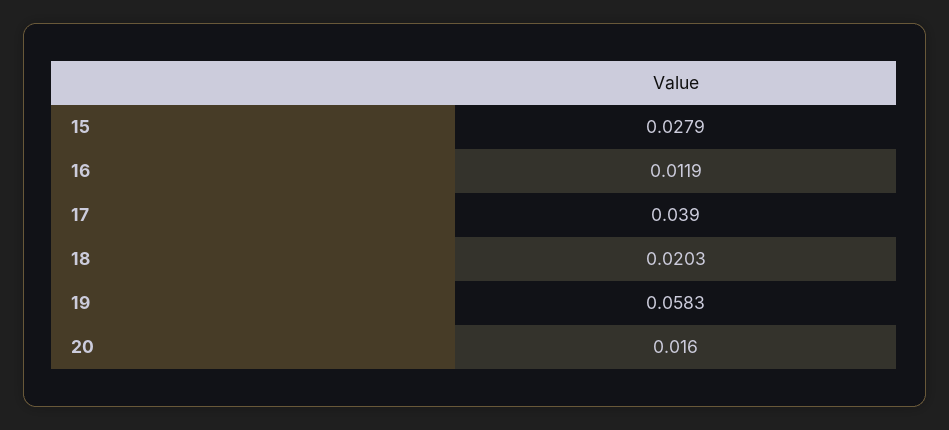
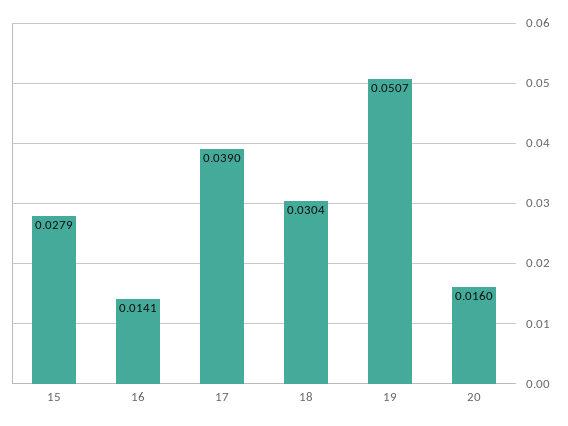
16: 0.0119 -> 0.0141
18: 0.0203 -> 0.0304
19: 0.0583 -> 0.0507

